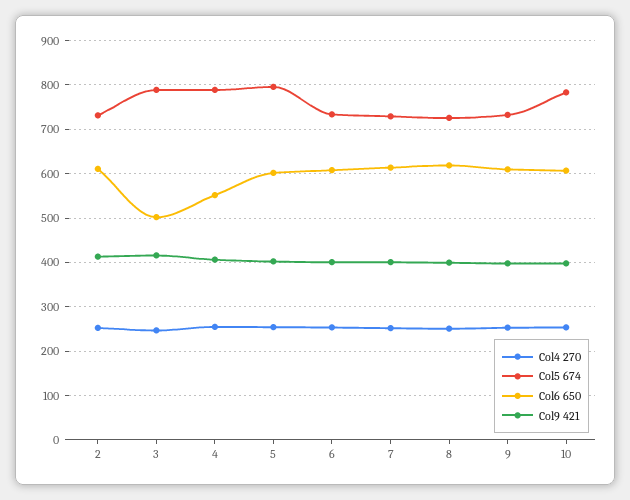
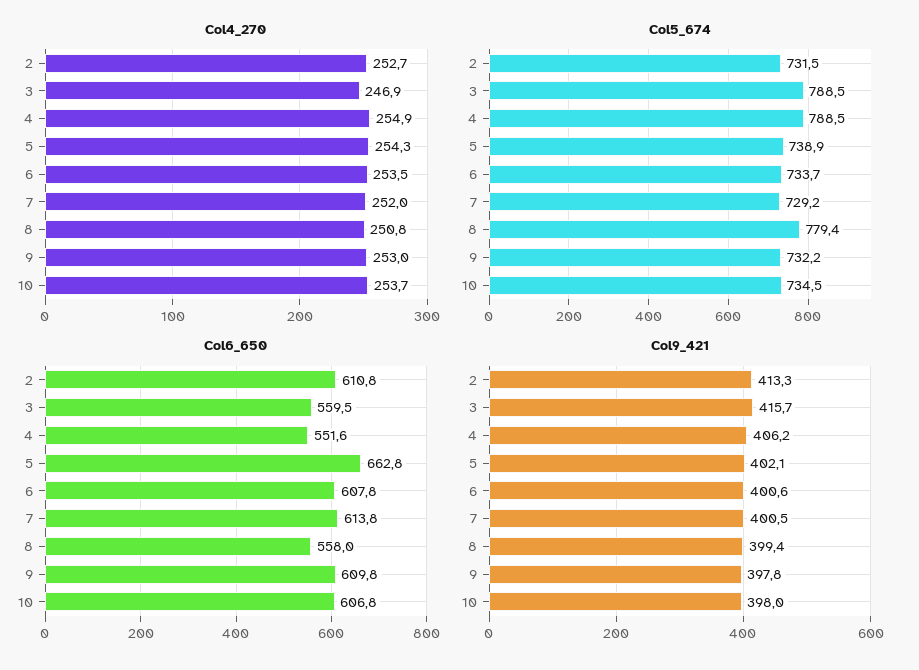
Col6 650, 3: 500 -> 559.5
Col5 674, 5: 800 -> 738.9
Col6 650, 5: 600 -> 662.8
Col5 674, 8: 720 -> 779.4
Col6 650, 8: 620 -> 558
Col5 674, 10: 780 -> 734.5

